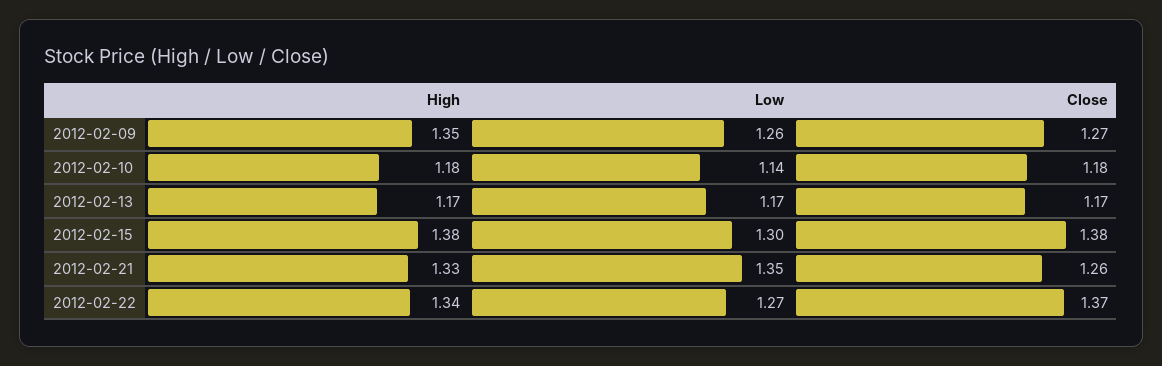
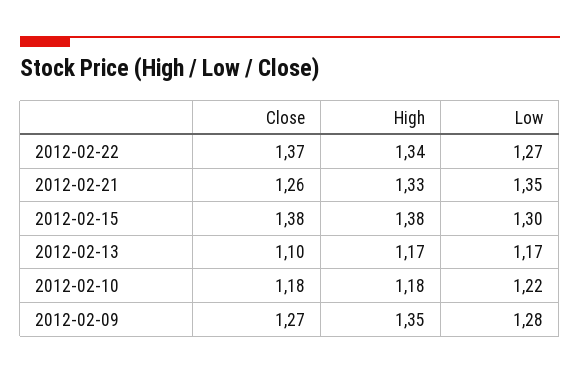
Low, 2012-02-09: 1.26 -> 1.28
Low, 2012-02-10: 1.14 -> 1.22
Close, 2012-02-13: 1.17 -> 1.1

